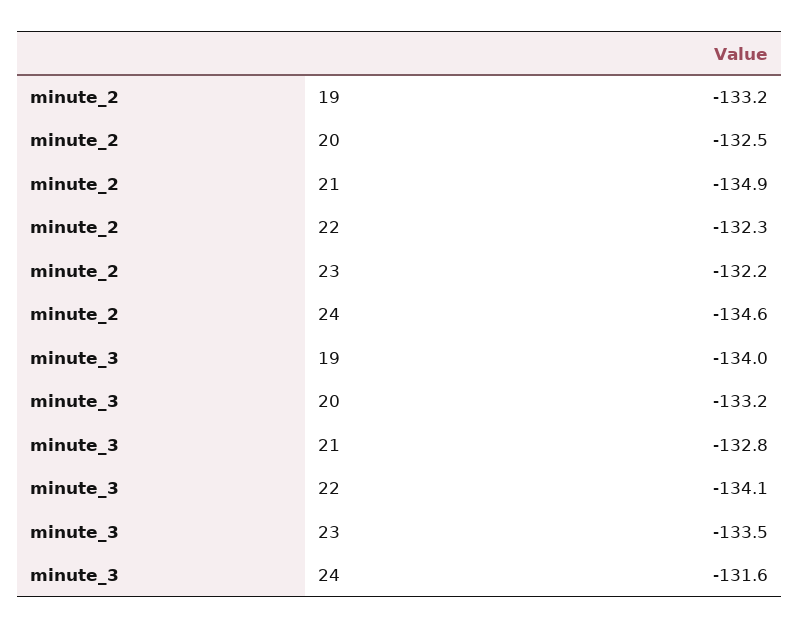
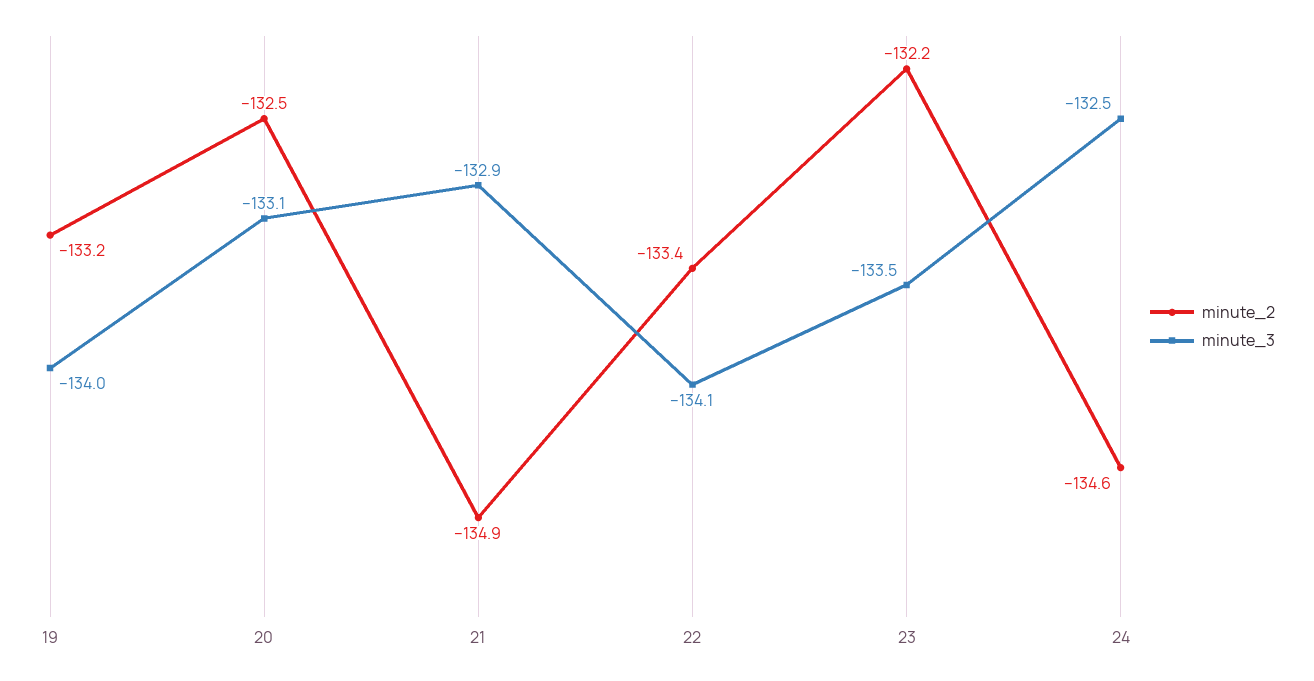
minute_2, 22: -132.3 -> -133.4
minute_3, 20: -133.2 -> -133.1
minute_3, 21: -132.8 -> -132.9
minute_3, 24: -131.6 -> -132.5

